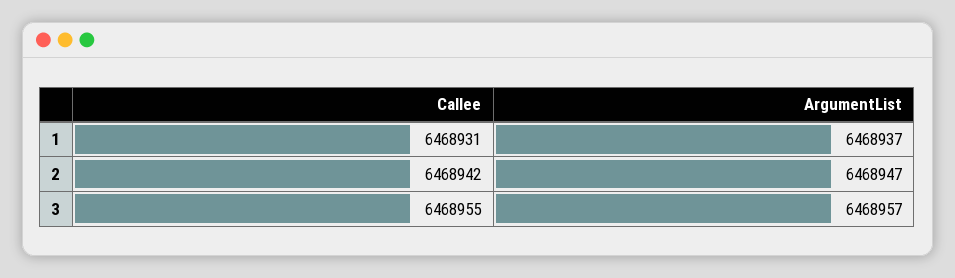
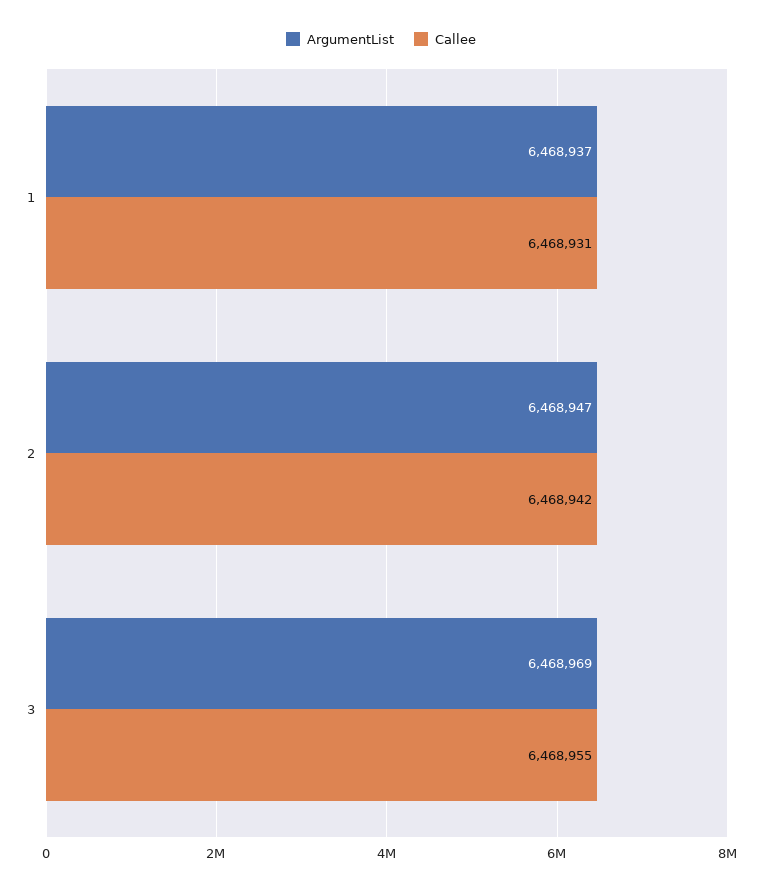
ArgumentList, 3: 6468957 -> 6468969

